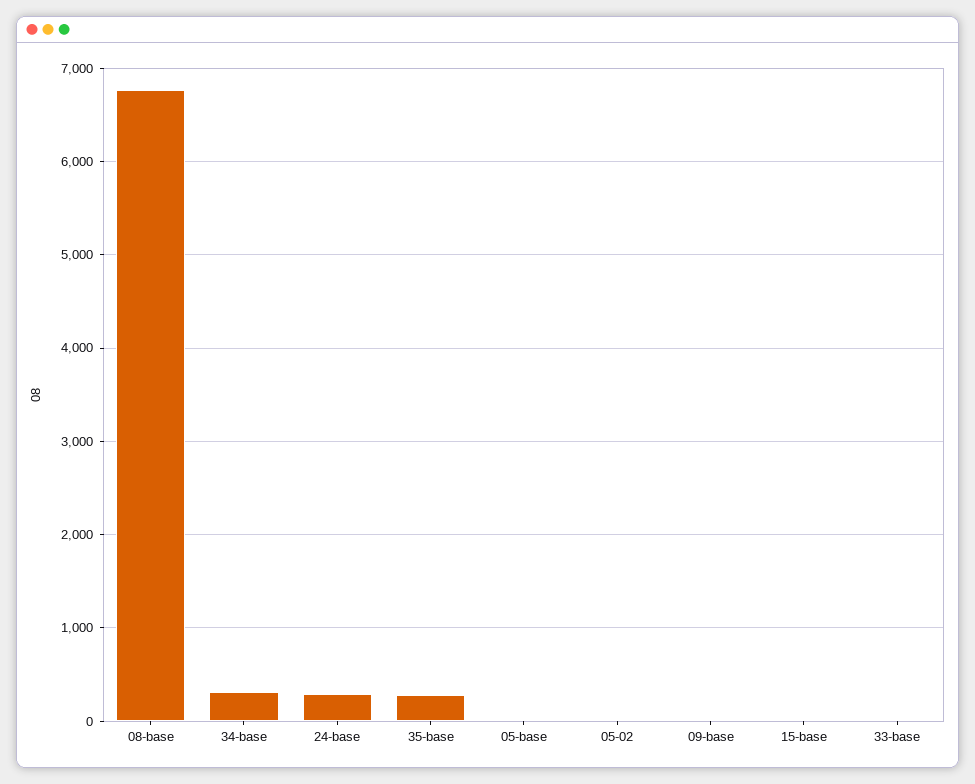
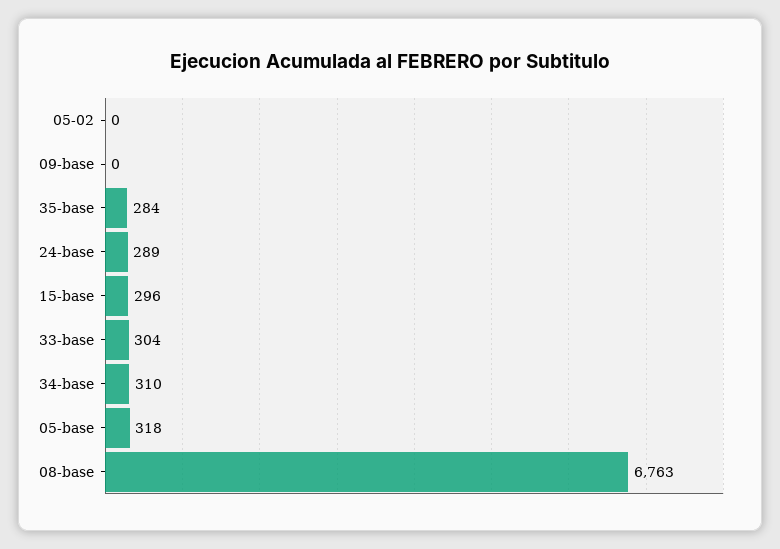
05-base: 0 -> 318
15-base: 0 -> 296
33-base: 0 -> 304

